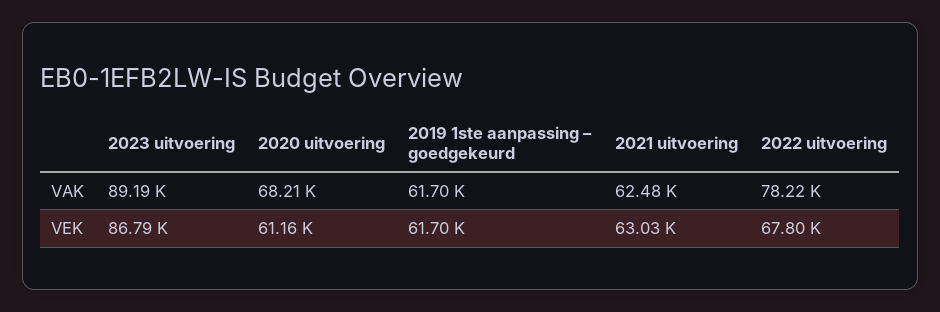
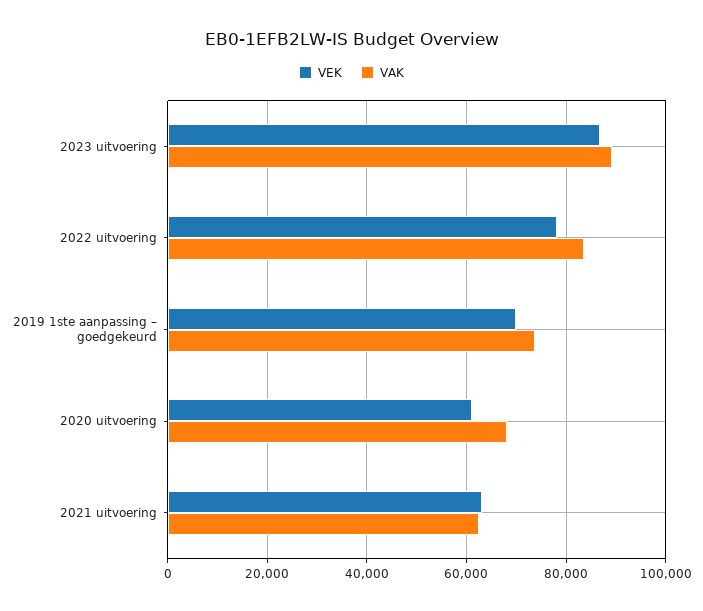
VAK, 2019 1ste aanpassing – goedgekeurd: 61700 -> 74000
VAK, 2022 uitvoering: 78220 -> 84000
VEK, 2019 1ste aanpassing – goedgekeurd: 61700 -> 70000
VEK, 2022 uitvoering: 67800 -> 78000

